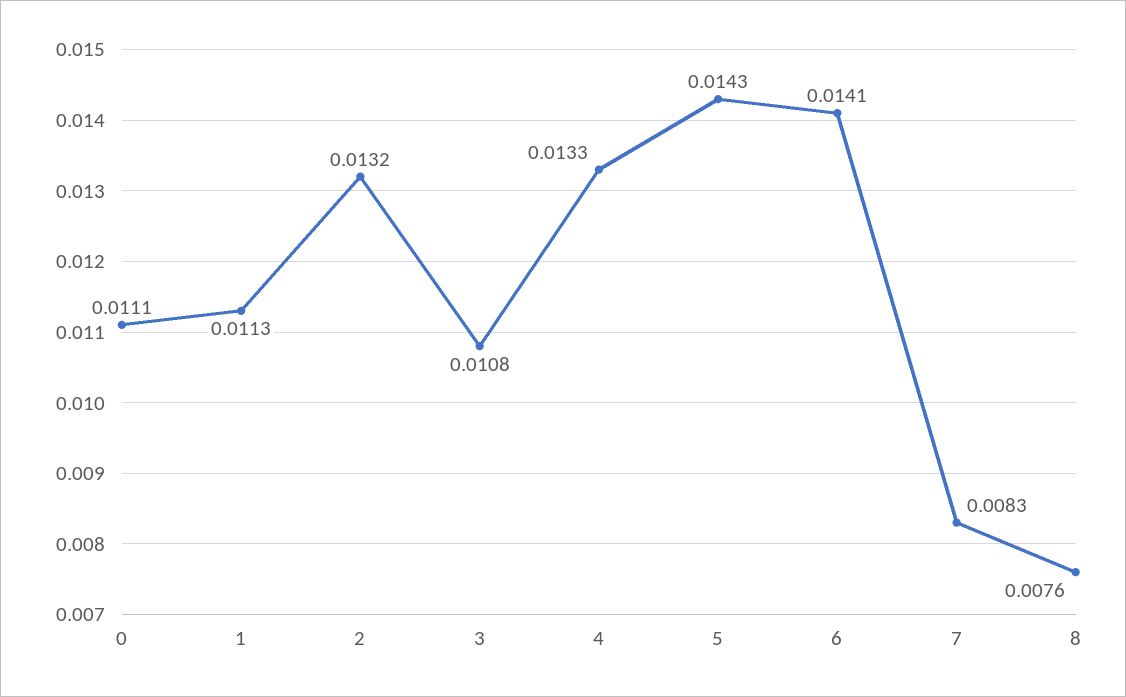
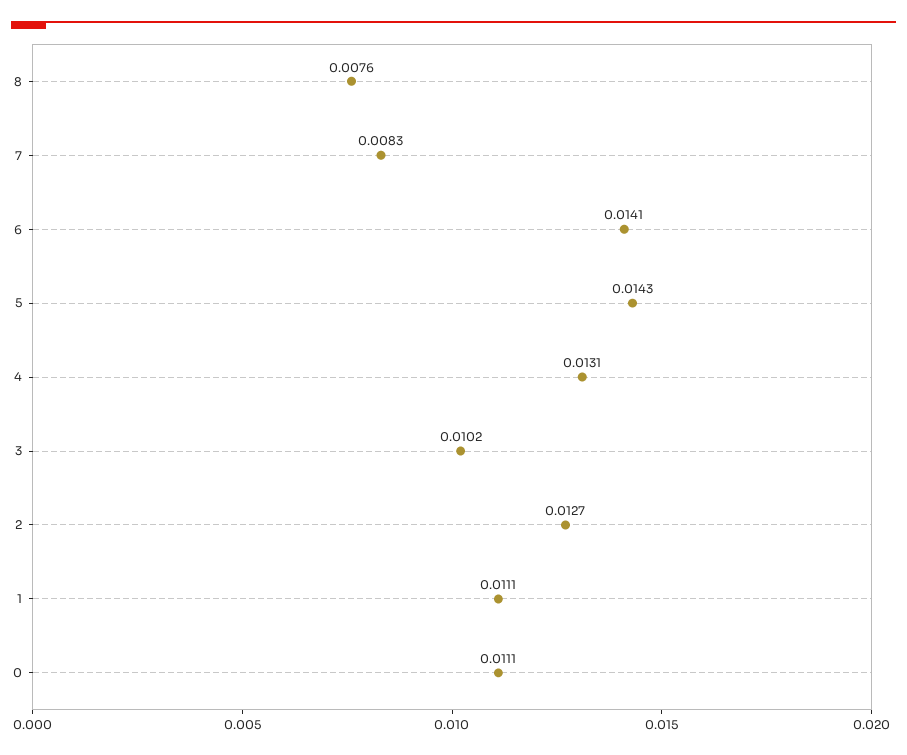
1: 0.0113 -> 0.0111
2: 0.0132 -> 0.0127
3: 0.0108 -> 0.0102
4: 0.0133 -> 0.0131

